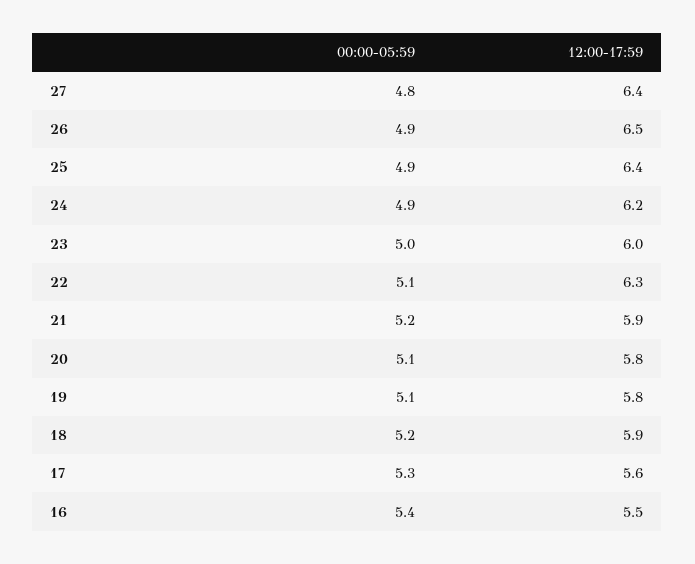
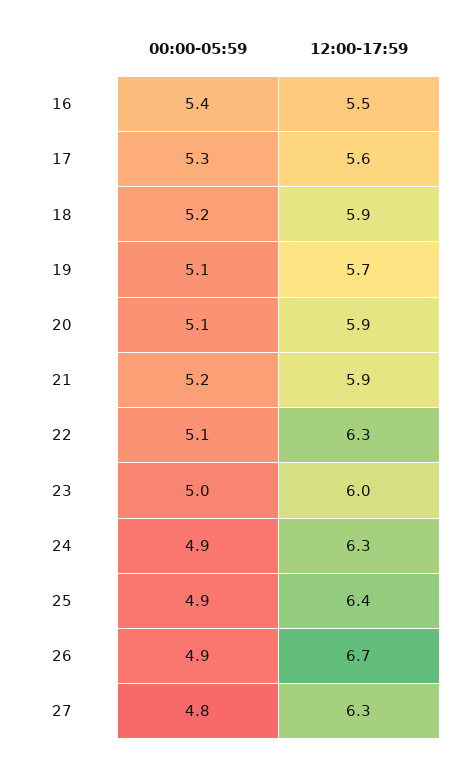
12:00-17:59, 27: 6.4 -> 6.3
12:00-17:59, 26: 6.5 -> 6.7
12:00-17:59, 24: 6.2 -> 6.3
12:00-17:59, 20: 5.8 -> 5.9
12:00-17:59, 19: 5.8 -> 5.7

